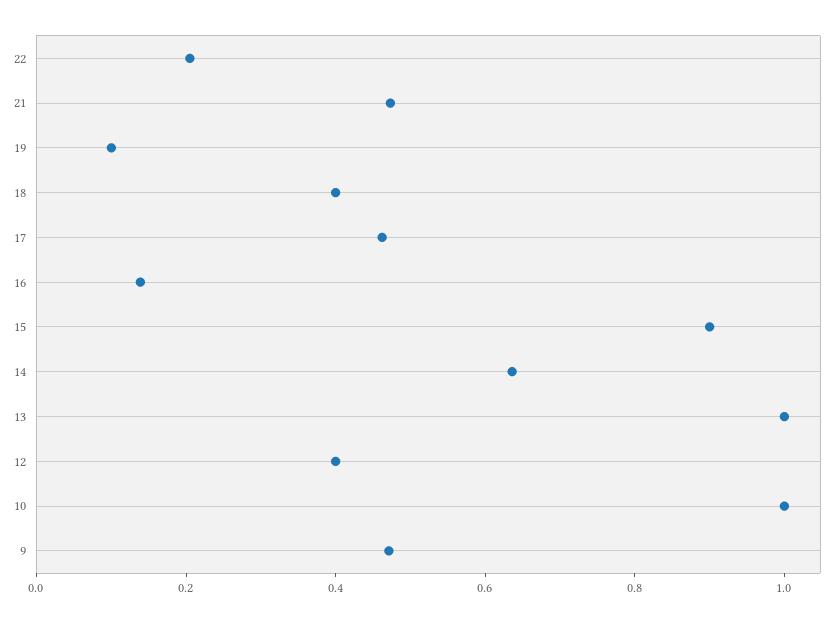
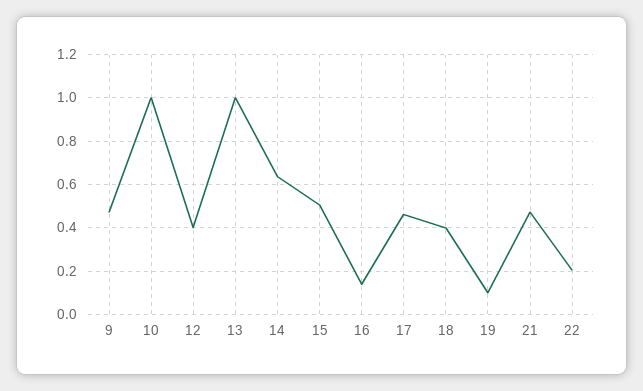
15: 0.9 -> 0.5

